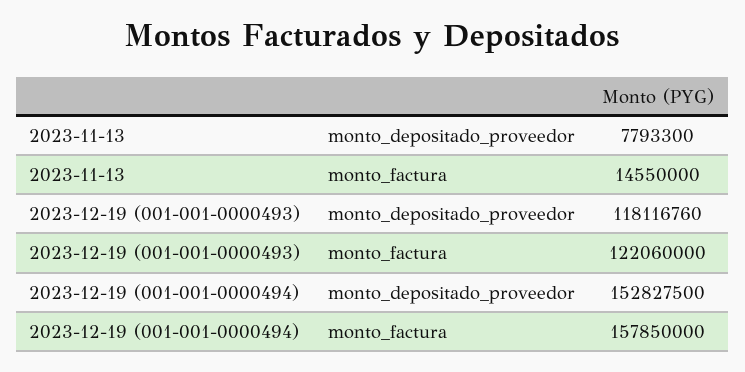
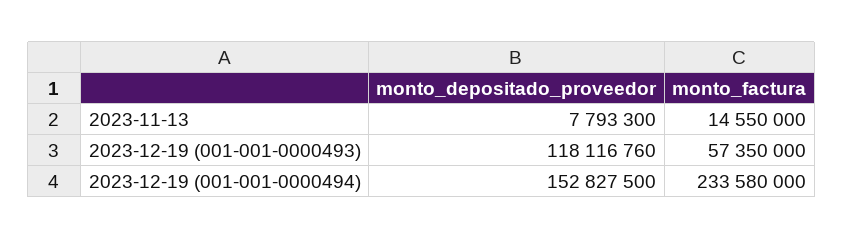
2023-12-19 (001-001-0000493), monto_factura: 122060000 -> 57350000
2023-12-19 (001-001-0000494), monto_factura: 157850000 -> 233580000

